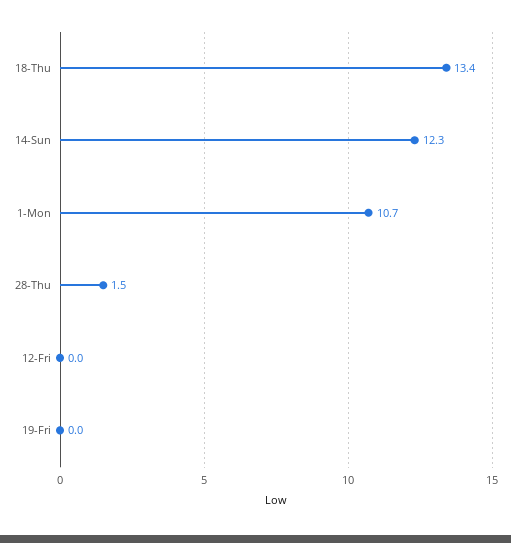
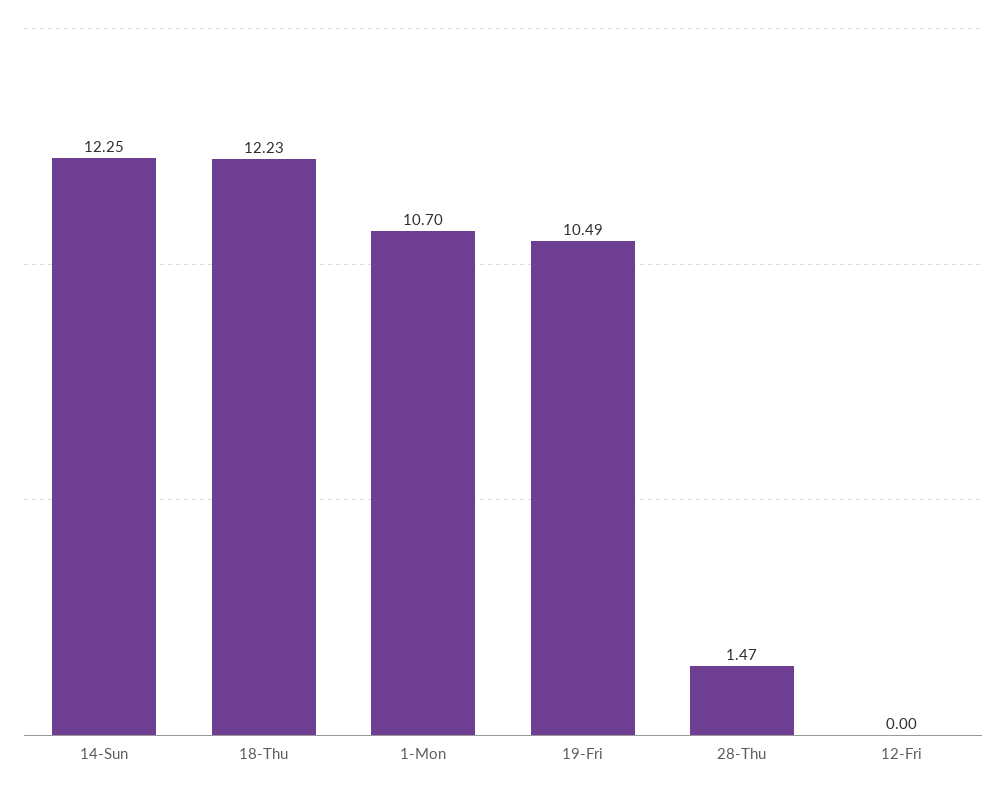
18-Thu: 13.4 -> 12.23
19-Fri: 0 -> 10.49

